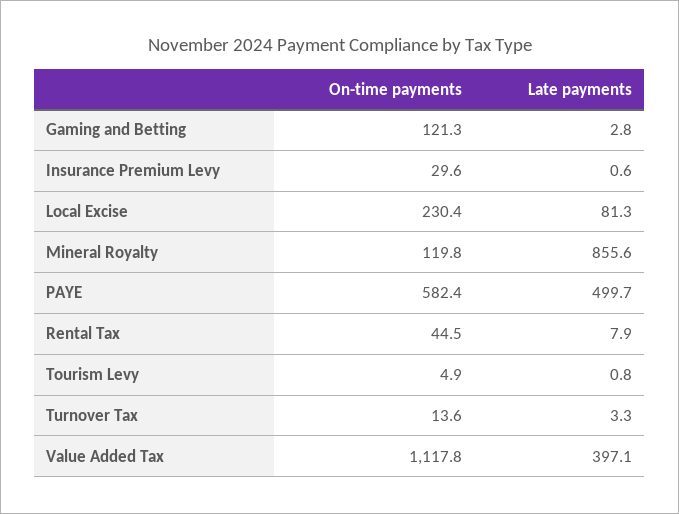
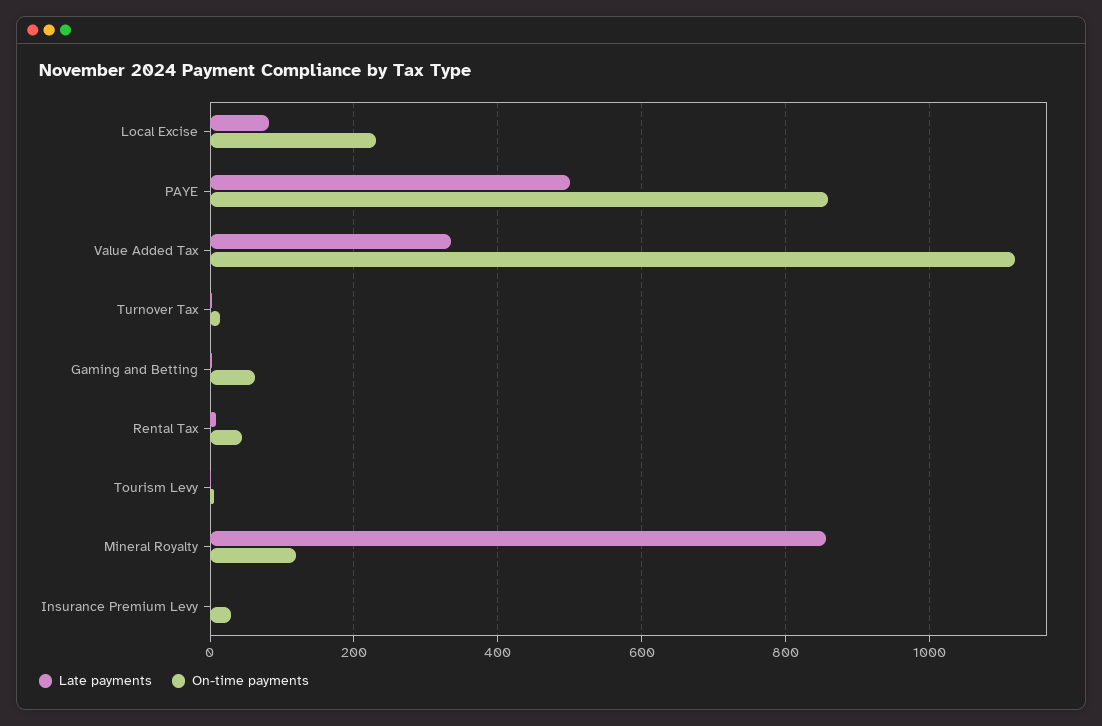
On-time payments, Gaming and Betting: 121.3 -> 60
On-time payments, PAYE: 582.4 -> 860
Late payments, Value Added Tax: 397.1 -> 340

